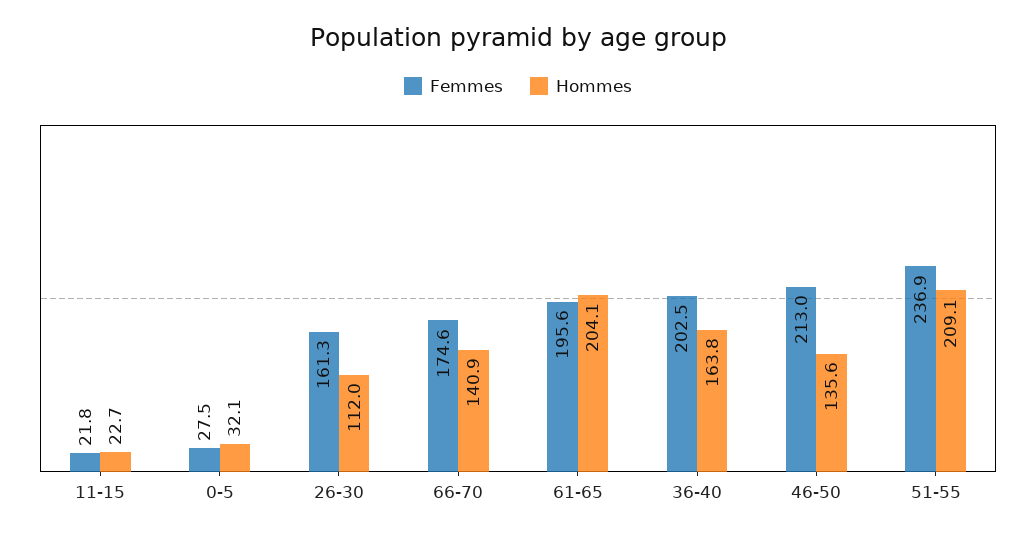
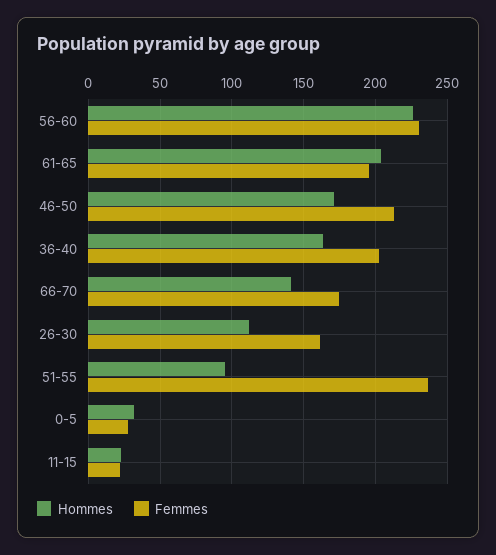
Hommes, 46-50: 135.6 -> 170
Hommes, 51-55: 209.1 -> 95
Hommes, 56-60: none -> 225
Femmes, 56-60: none -> 230

